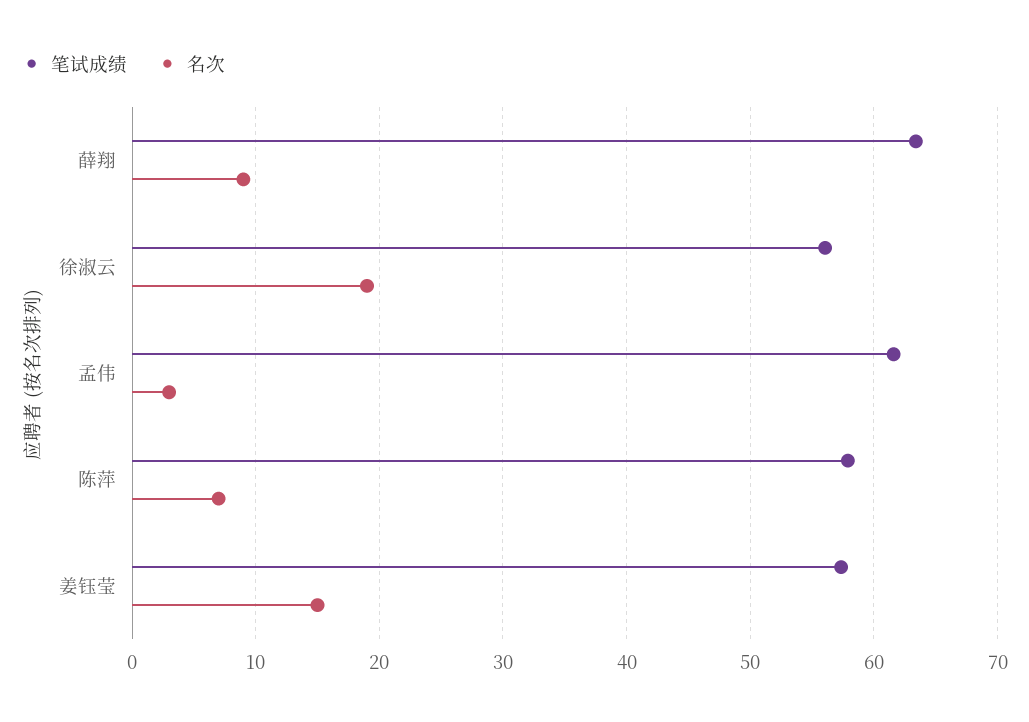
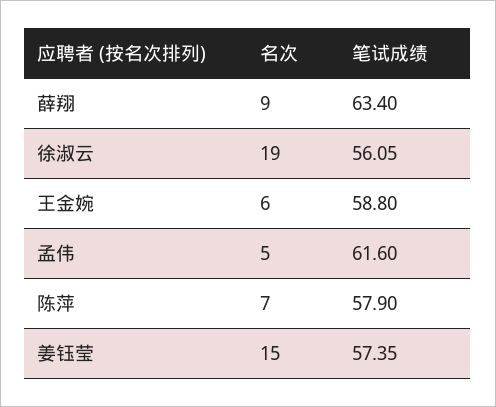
名次, 孟伟: 3 -> 5
名次, 王金婉: none -> 6
笔试成绩, 王金婉: none -> 58.8

